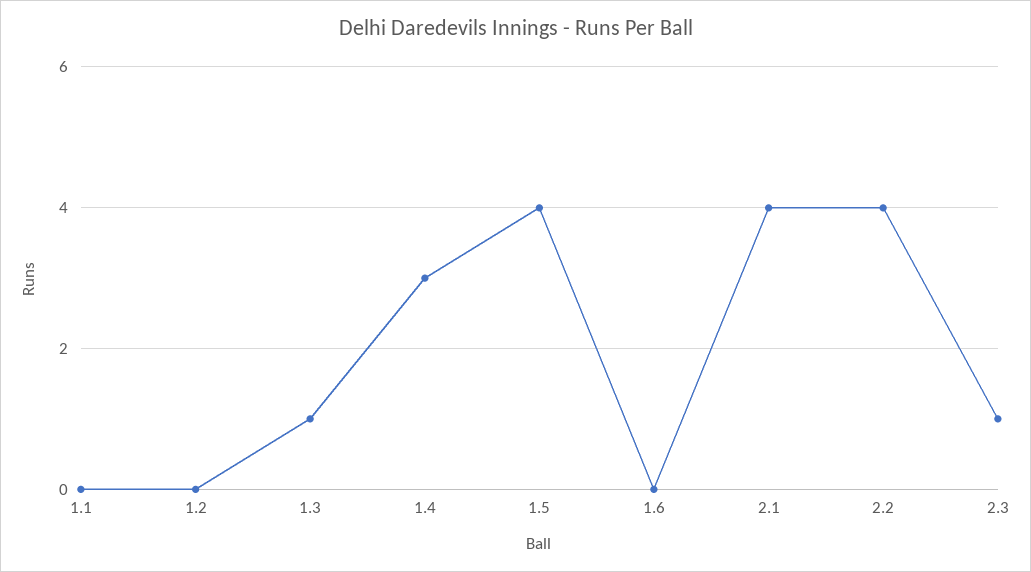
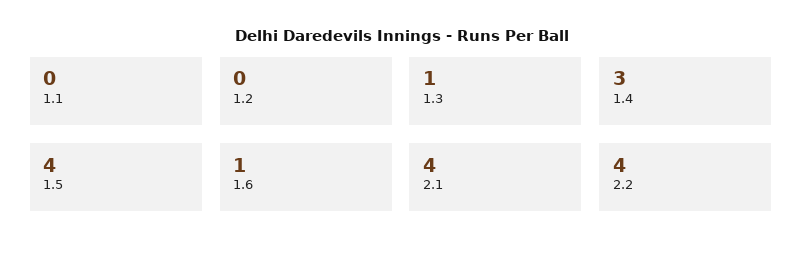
1.6: 0 -> 1
2.3: 1 -> none

